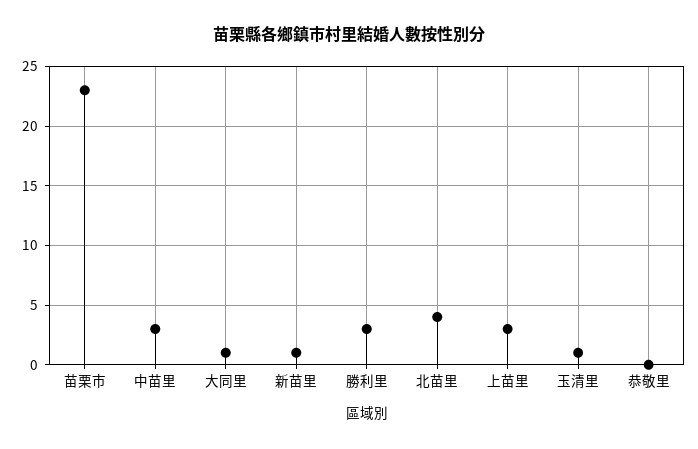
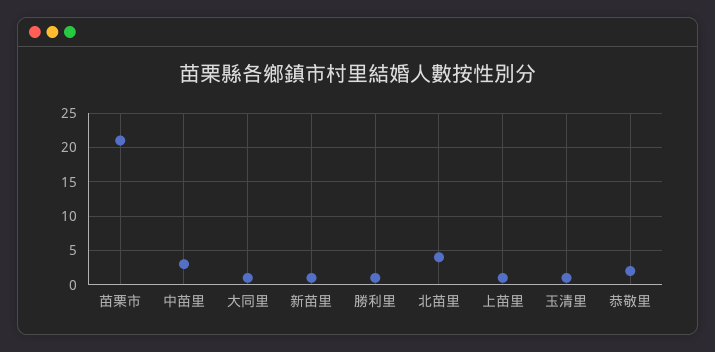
苗栗市: 23 -> 21
勝利里: 3 -> 1
上苗里: 3 -> 1
恭敬里: 0 -> 2

